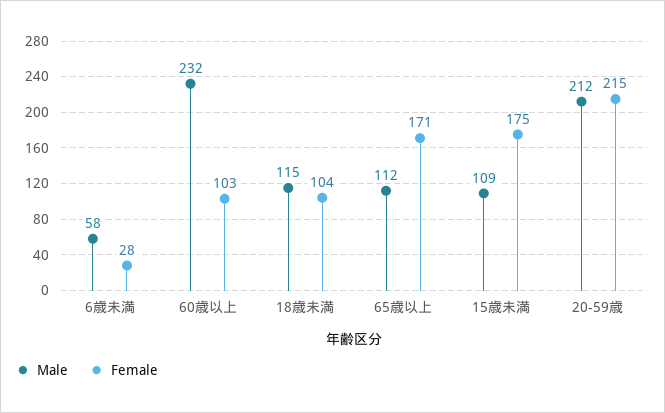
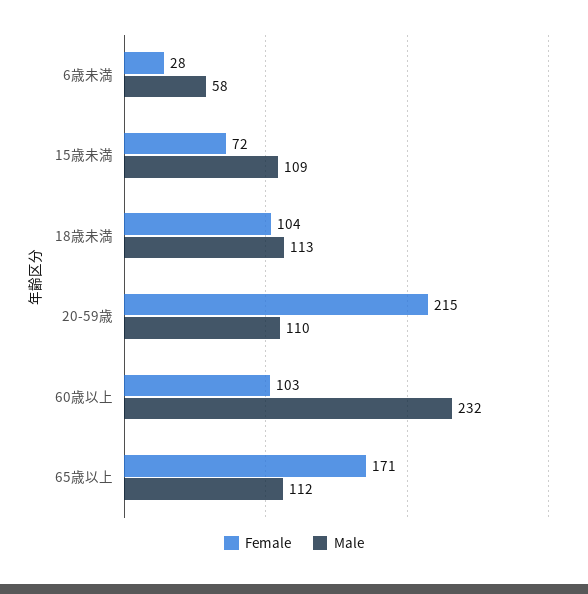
Male, 18歳未満: 115 -> 113
Female, 15歳未満: 175 -> 72
Male, 20-59歳: 212 -> 110

